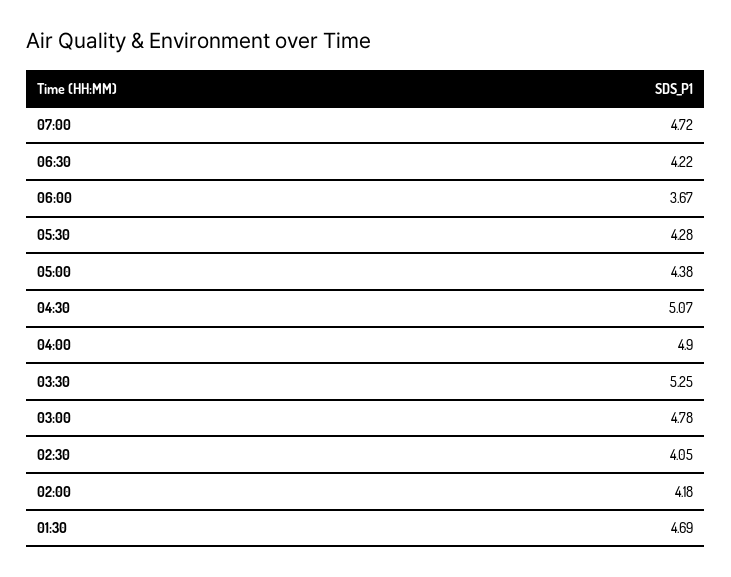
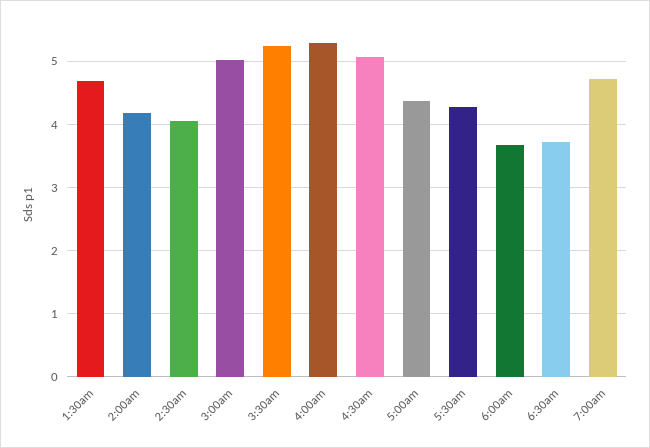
06:30: 4.22 -> 3.7
04:00: 4.9 -> 5.3
03:00: 4.78 -> 5

